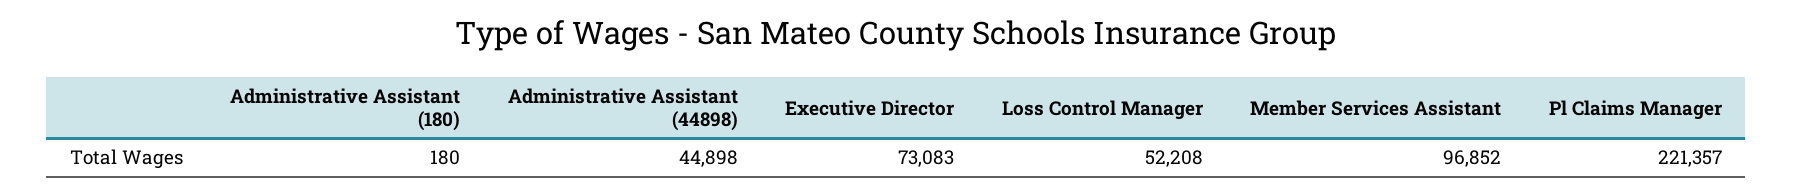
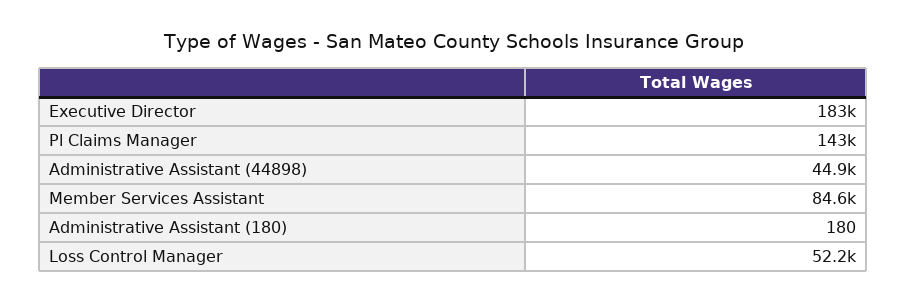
Executive Director: 73083 -> 183000
Member Services Assistant: 96852 -> 84600
Pl Claims Manager: 221357 -> 143000

